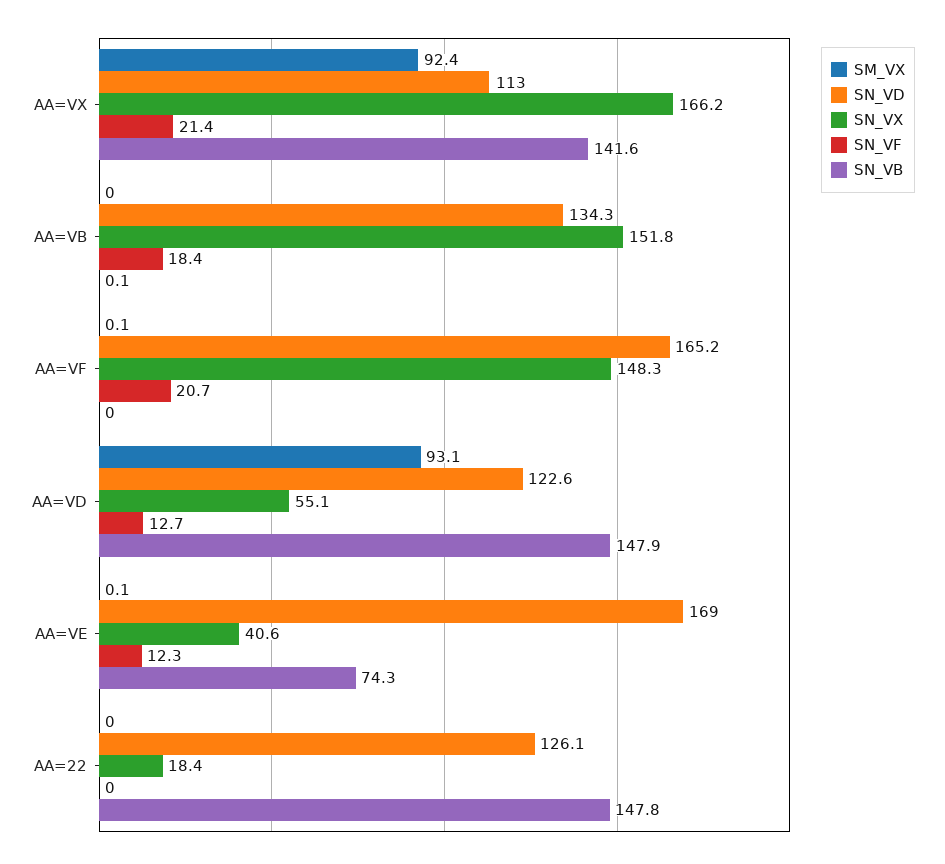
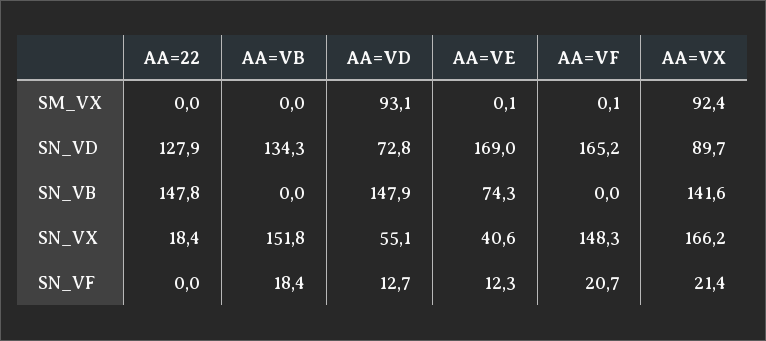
SN_VD, AA=VX: 113 -> 89.7
SN_VB, AA=VB: 0.1 -> 0
SN_VD, AA=VD: 122.6 -> 72.8
SN_VD, AA=22: 126.1 -> 127.9

